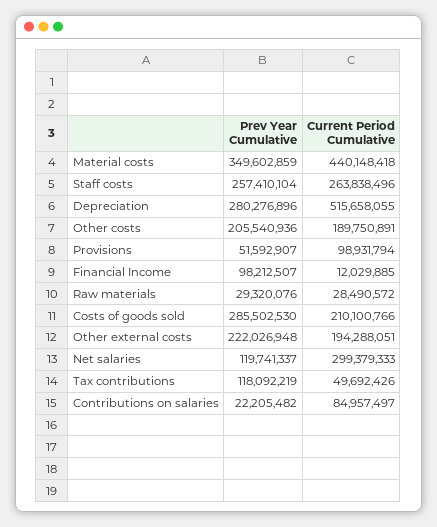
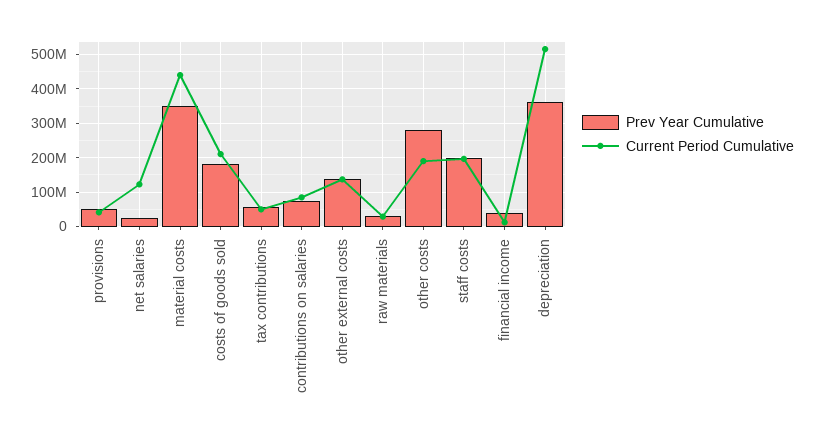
Prev Year Cumulative, Staff costs: 257410104 -> 200000000
Current Period Cumulative, Staff costs: 263838496 -> 200000000
Prev Year Cumulative, Depreciation: 280276896 -> 360000000
Prev Year Cumulative, Other costs: 205540936 -> 280000000
Current Period Cumulative, Provisions: 98931794 -> 40000000
Prev Year Cumulative, Financial Income: 98212507 -> 40000000
Prev Year Cumulative, Costs of goods sold: 285502530 -> 180000000
Prev Year Cumulative, Other external costs: 222026948 -> 140000000
Current Period Cumulative, Other external costs: 194288051 -> 140000000
Prev Year Cumulative, Net salaries: 119741337 -> 20000000
Current Period Cumulative, Net salaries: 299379333 -> 120000000
Prev Year Cumulative, Tax contributions: 118092219 -> 60000000
Prev Year Cumulative, Contributions on salaries: 22205482 -> 80000000

